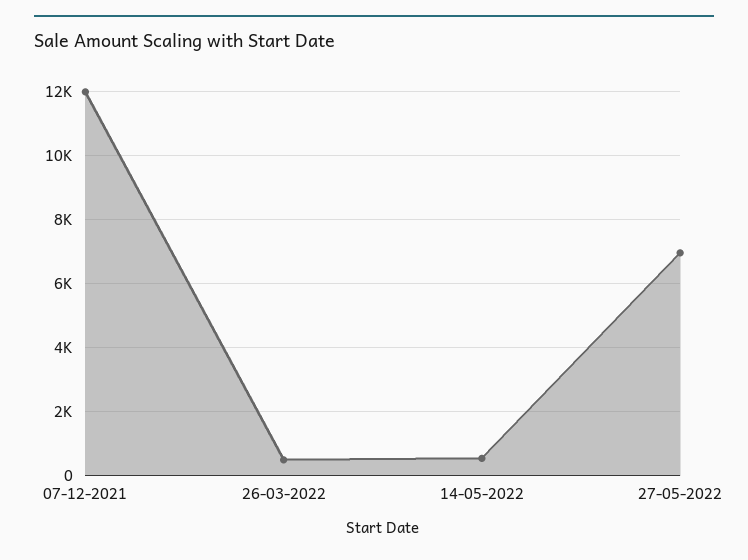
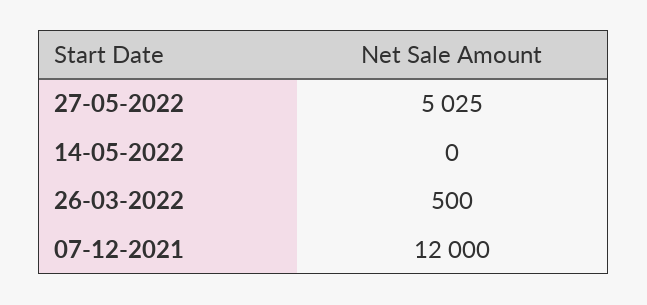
14-05-2022: 600 -> 0
27-05-2022: 7000 -> 5025

